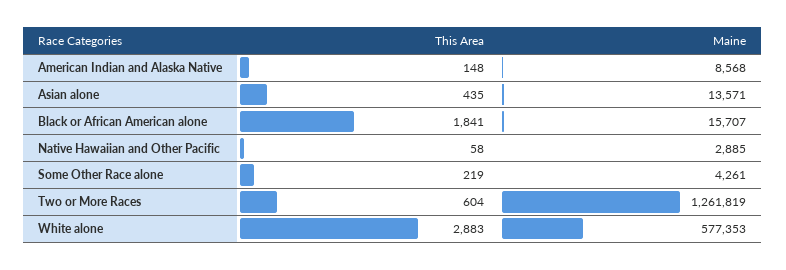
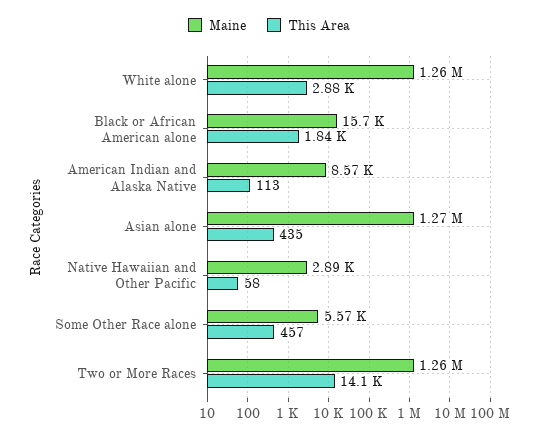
This Area, American Indian and Alaska Native: 148 -> 113
Maine, Asian alone: 13571 -> 1270000
This Area, Some Other Race alone: 219 -> 457
Maine, Some Other Race alone: 4261 -> 5570
This Area, Two or More Races: 604 -> 14100
Maine, White alone: 577353 -> 1260000

